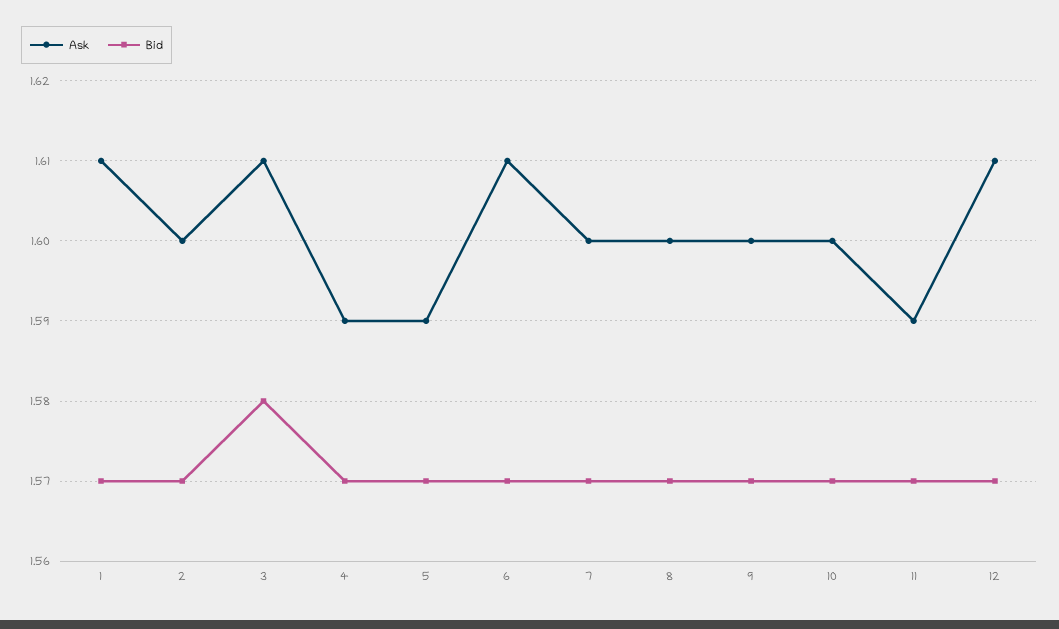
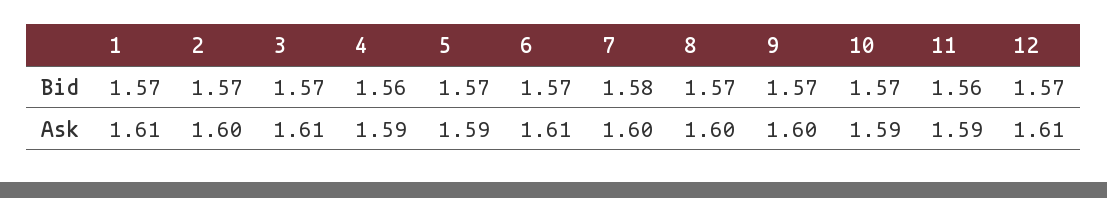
Bid, 3: 1.58 -> 1.57
Bid, 4: 1.57 -> 1.56
Bid, 7: 1.57 -> 1.58
Ask, 10: 1.6 -> 1.59
Bid, 11: 1.57 -> 1.56

